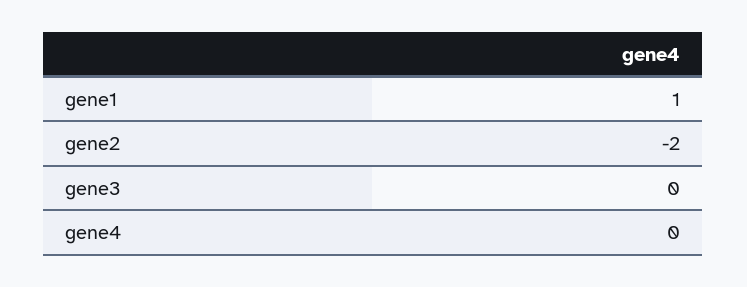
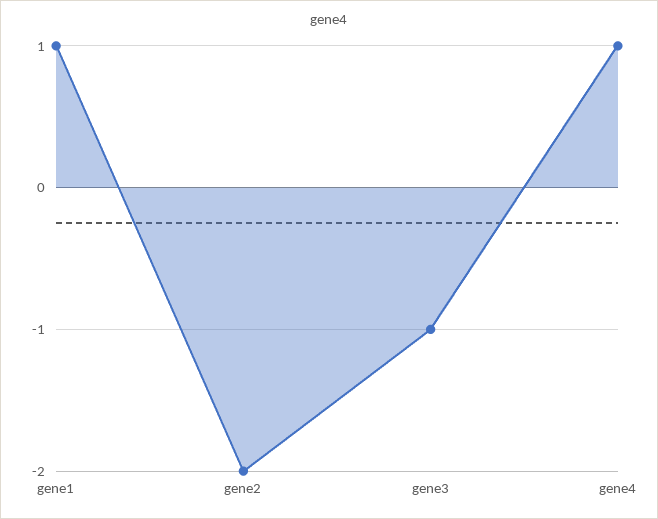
gene3: 0 -> -1
gene4: 0 -> 1

